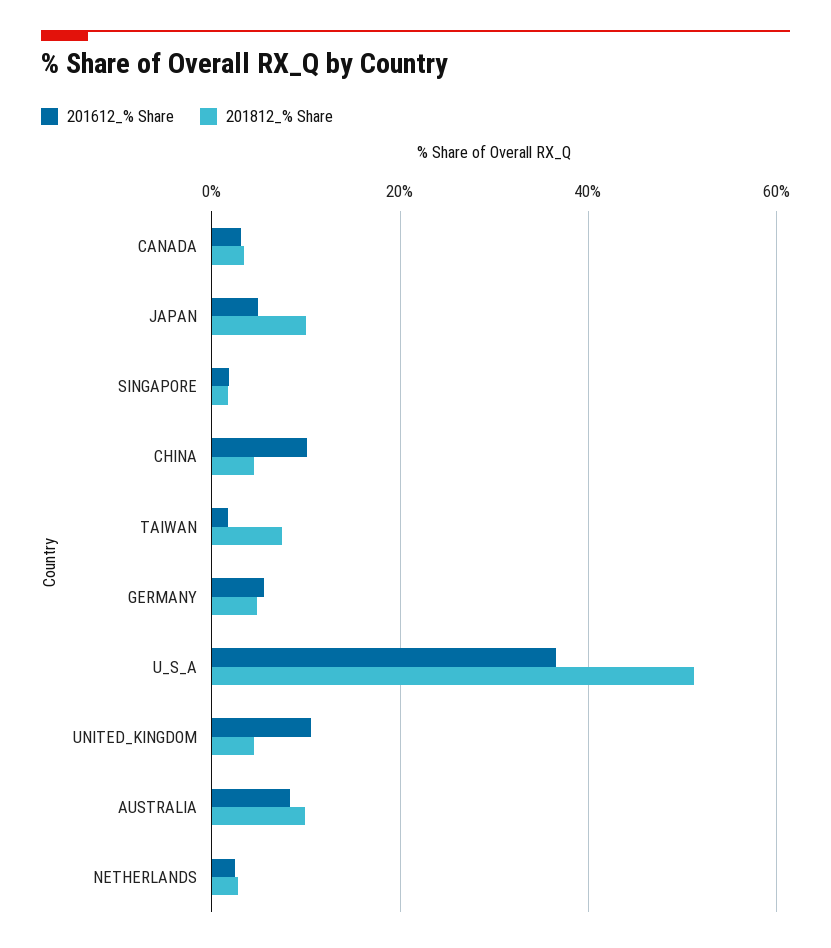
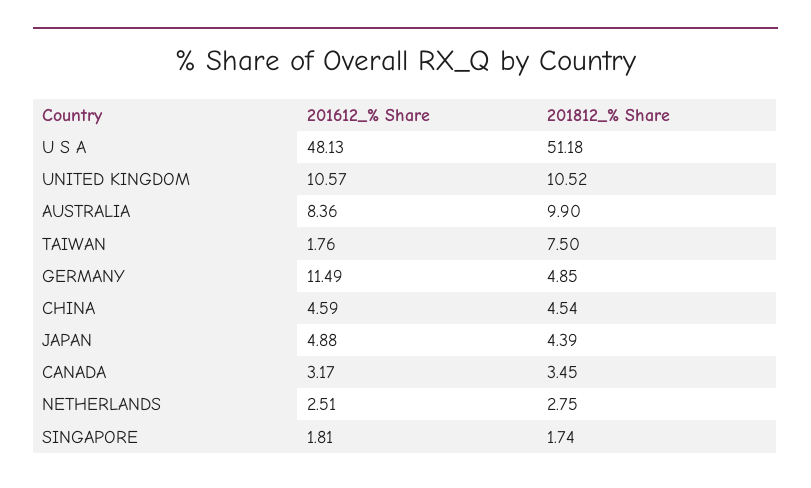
201812_% Share, JAPAN: 10 -> 4.39
201612_% Share, CHINA: 10 -> 4.59
201612_% Share, GERMANY: 6 -> 11.49
201612_% Share, U_S_A: 36 -> 48.13
201812_% Share, UNITED_KINGDOM: 4 -> 10.52

